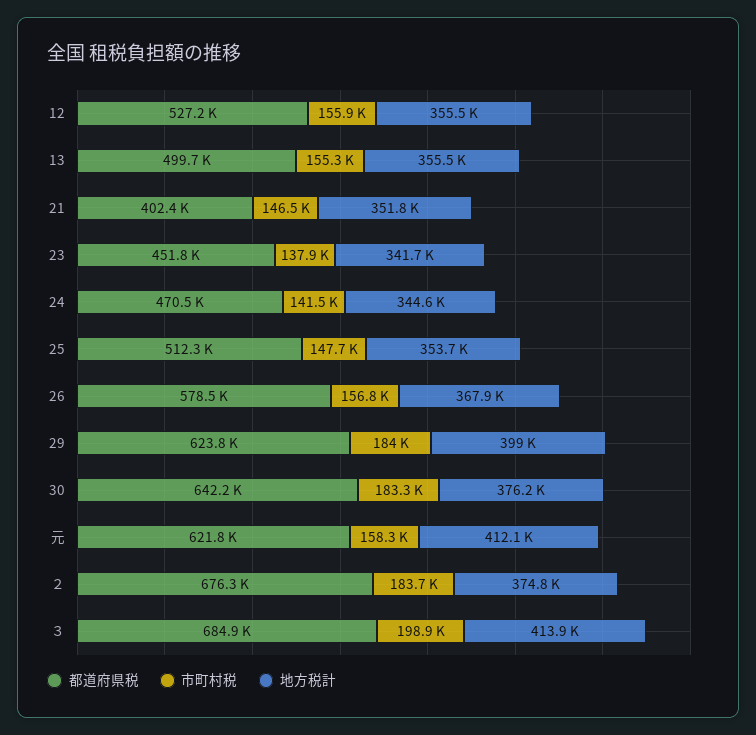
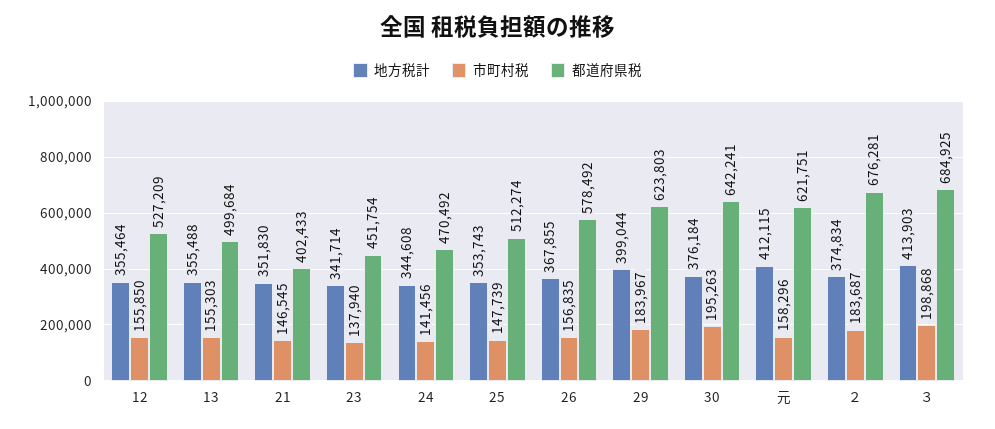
市町村税, 30: 183300 -> 195263

